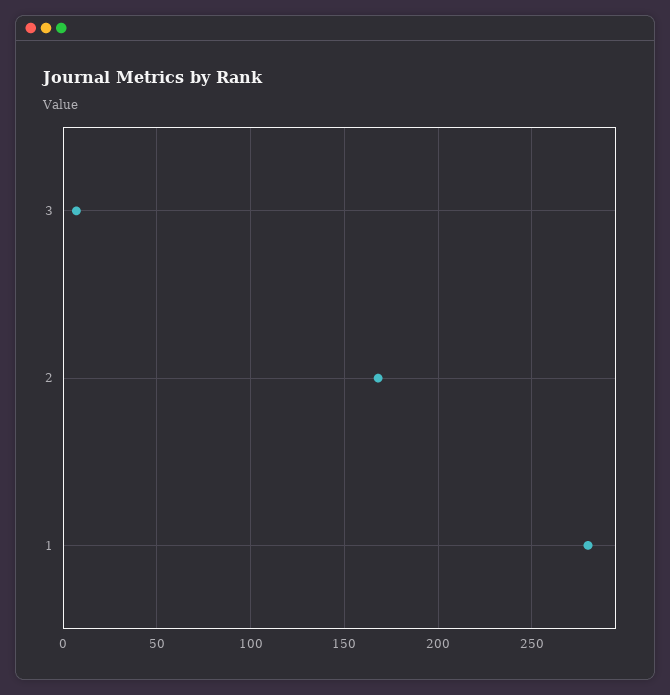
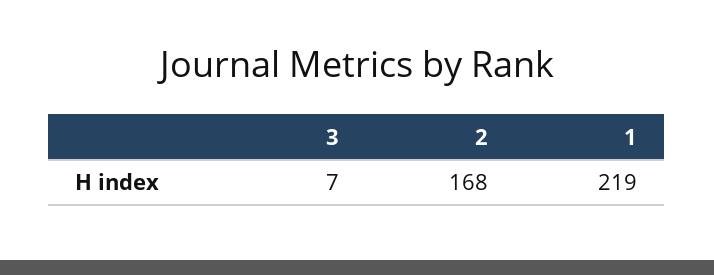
1: 280 -> 219

